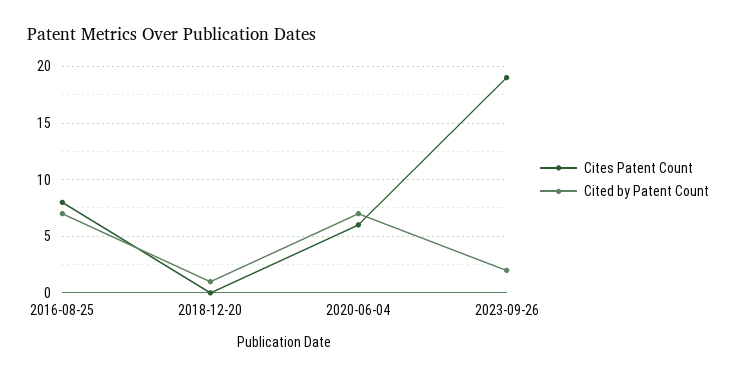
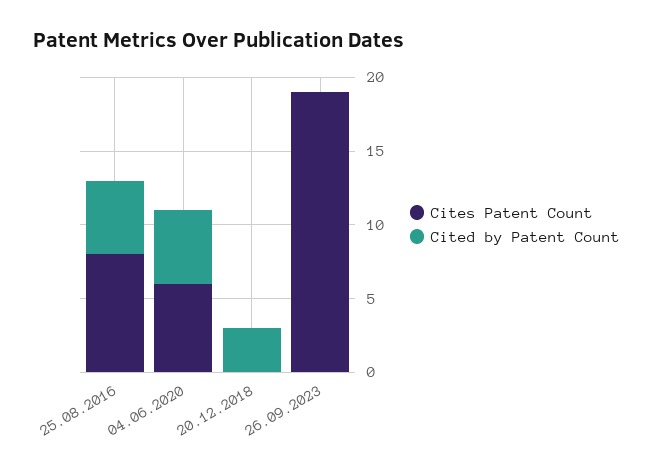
Cited by Patent Count, 2016-08-25: 7 -> 5
Cited by Patent Count, 2018-12-20: 1 -> 3
Cited by Patent Count, 2020-06-04: 7 -> 5
Cited by Patent Count, 2023-09-26: 2 -> 0

